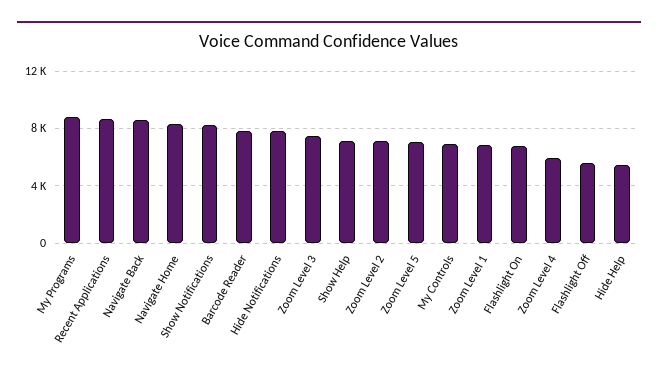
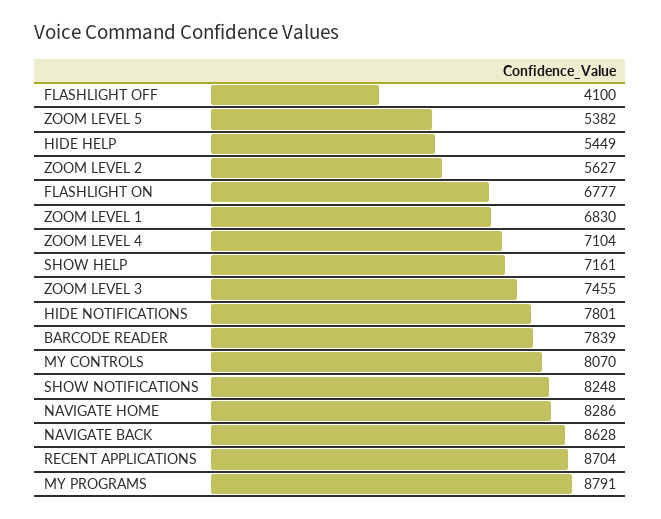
Zoom Level 2: 7000 -> 5627
Zoom Level 5: 7000 -> 5382
My Controls: 7000 -> 8070
Zoom Level 4: 6000 -> 7104
Flashlight Off: 5500 -> 4100

